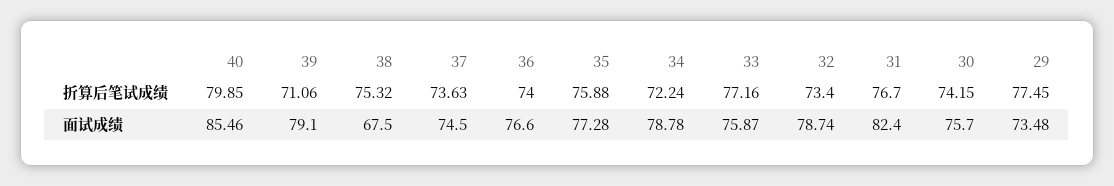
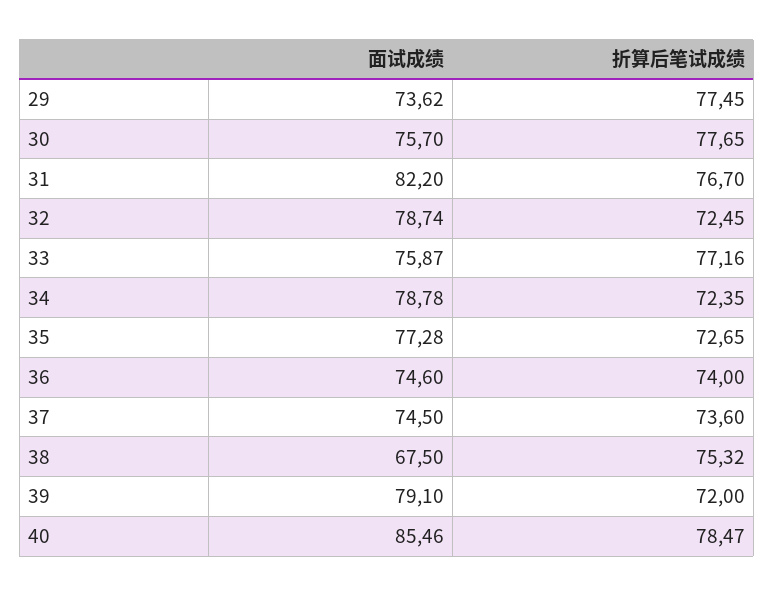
40, 折算后笔试成绩: 79.85 -> 78.47
39, 折算后笔试成绩: 71.06 -> 72
37, 折算后笔试成绩: 73.63 -> 73.6
35, 折算后笔试成绩: 75.88 -> 72.65
34, 折算后笔试成绩: 72.24 -> 72.35
32, 折算后笔试成绩: 73.4 -> 72.45
30, 折算后笔试成绩: 74.15 -> 77.65
36, 面试成绩: 76.6 -> 74.6
31, 面试成绩: 82.4 -> 82.2
29, 面试成绩: 73.48 -> 73.62

